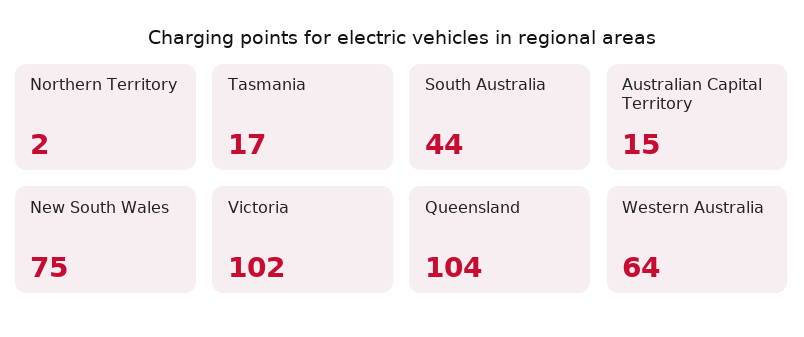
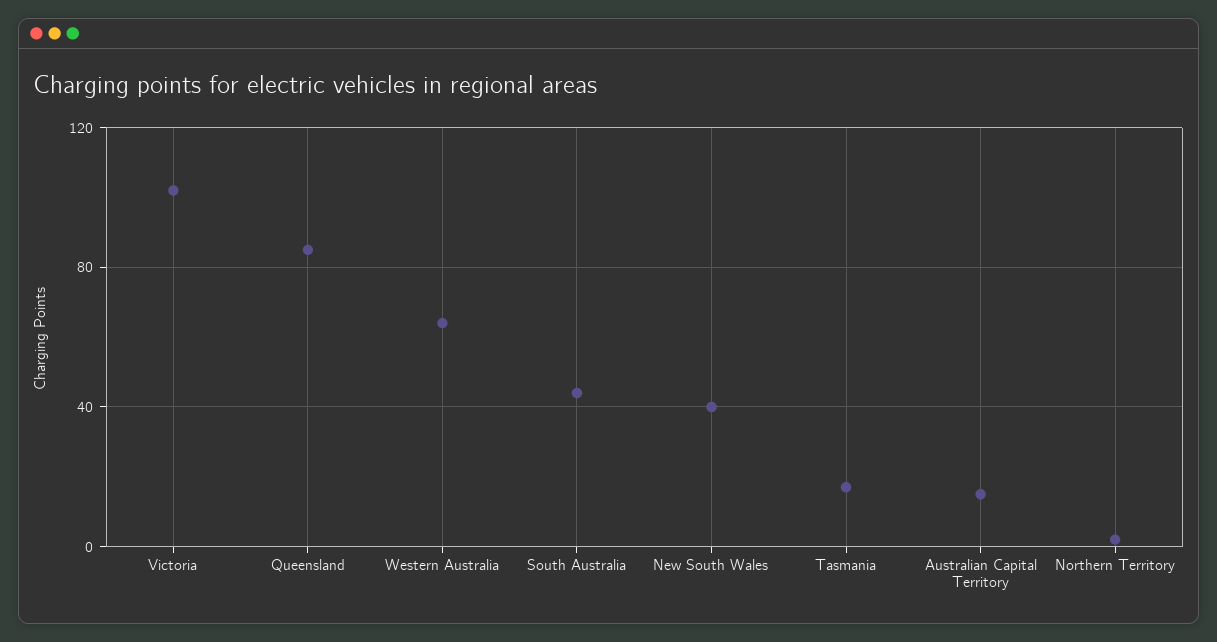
New South Wales: 75 -> 40
Queensland: 104 -> 85

